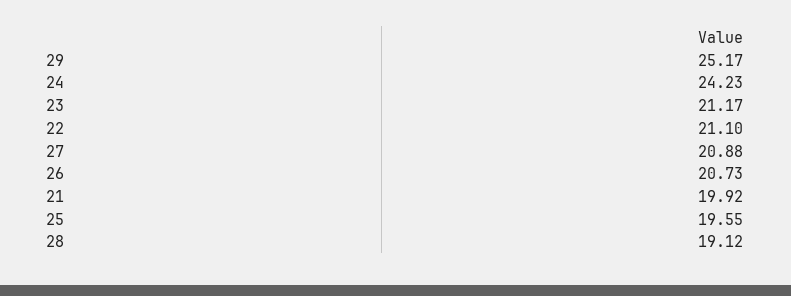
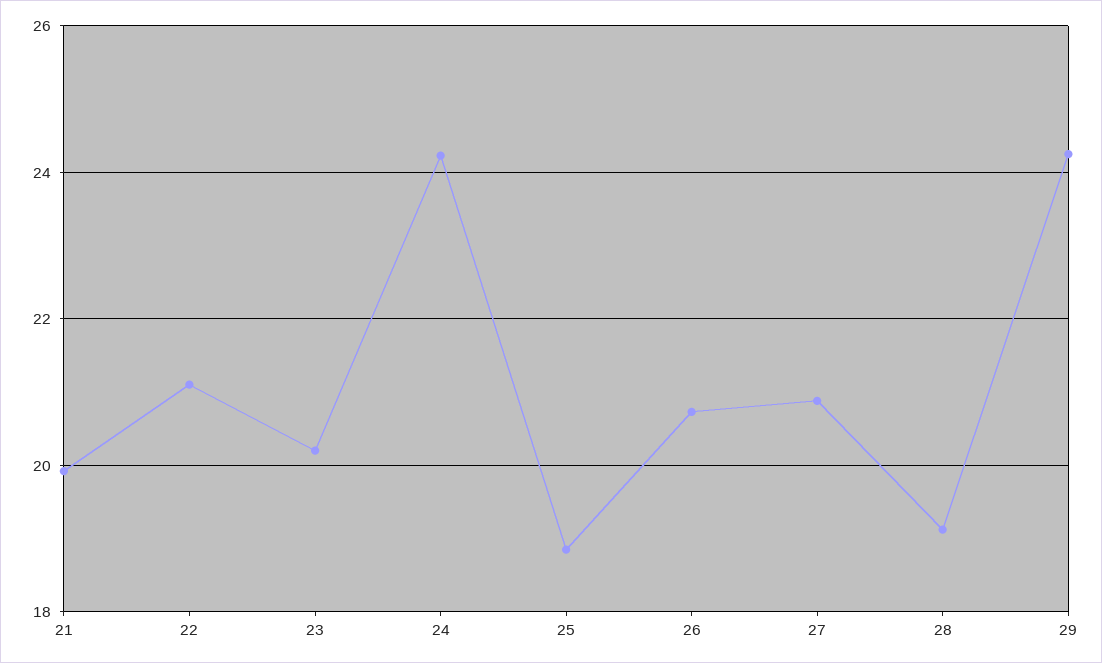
29: 25.17 -> 24.2
23: 21.17 -> 20.2
25: 19.55 -> 18.8

